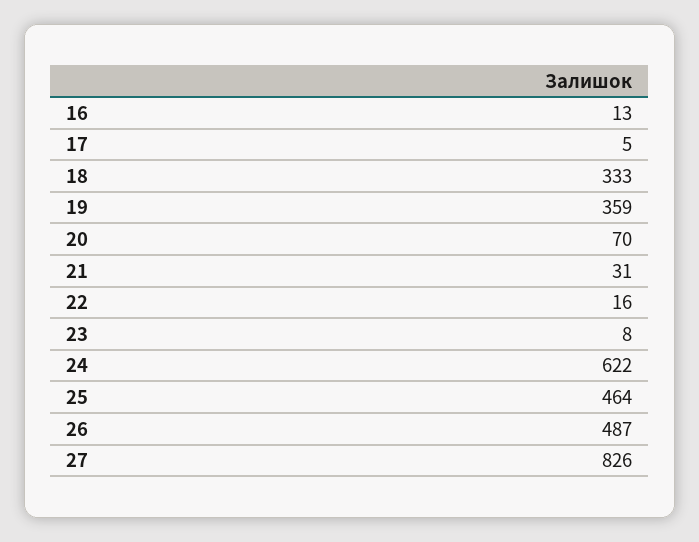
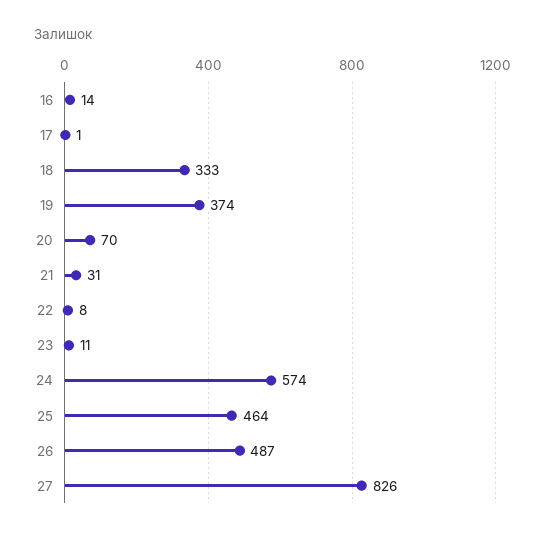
16: 13 -> 14
17: 5 -> 1
19: 359 -> 374
22: 16 -> 8
23: 8 -> 11
24: 622 -> 574

